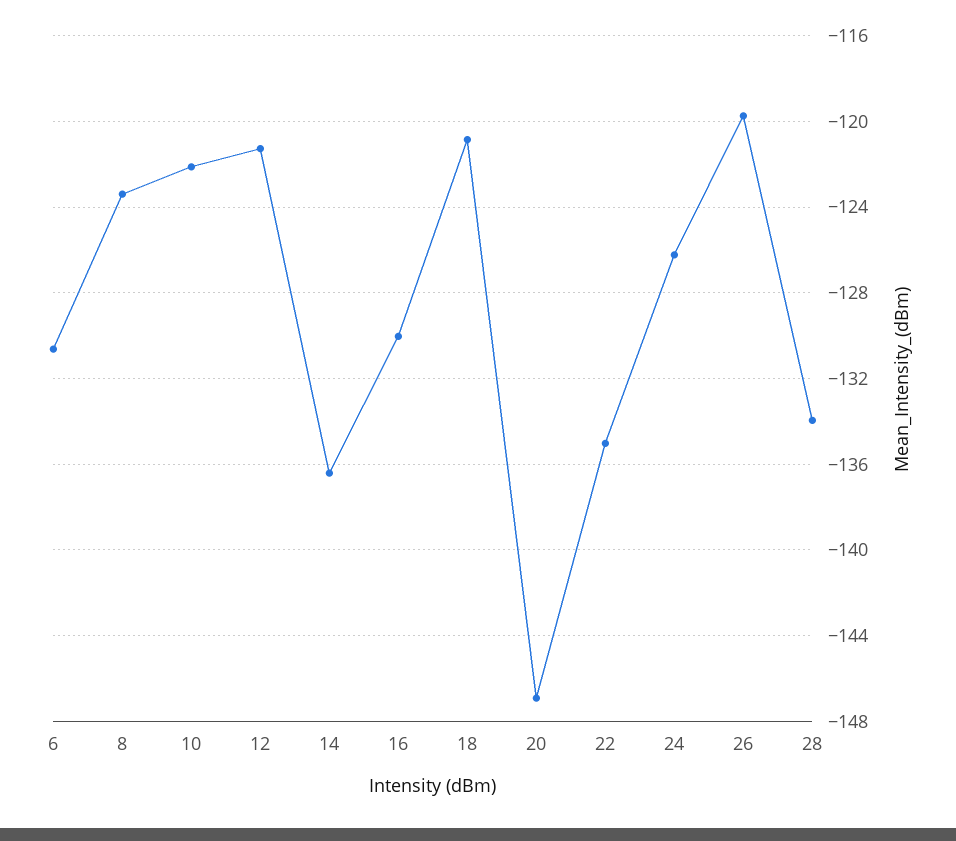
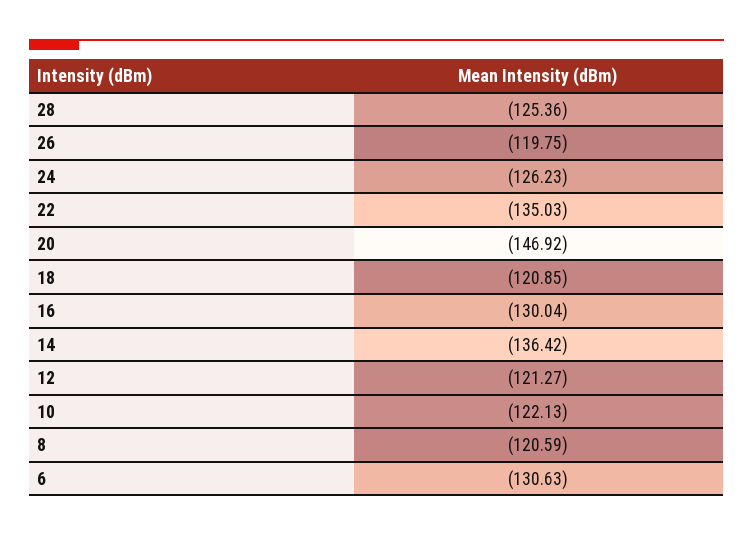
8: -123.5 -> -120.59
28: -134 -> -125.36

